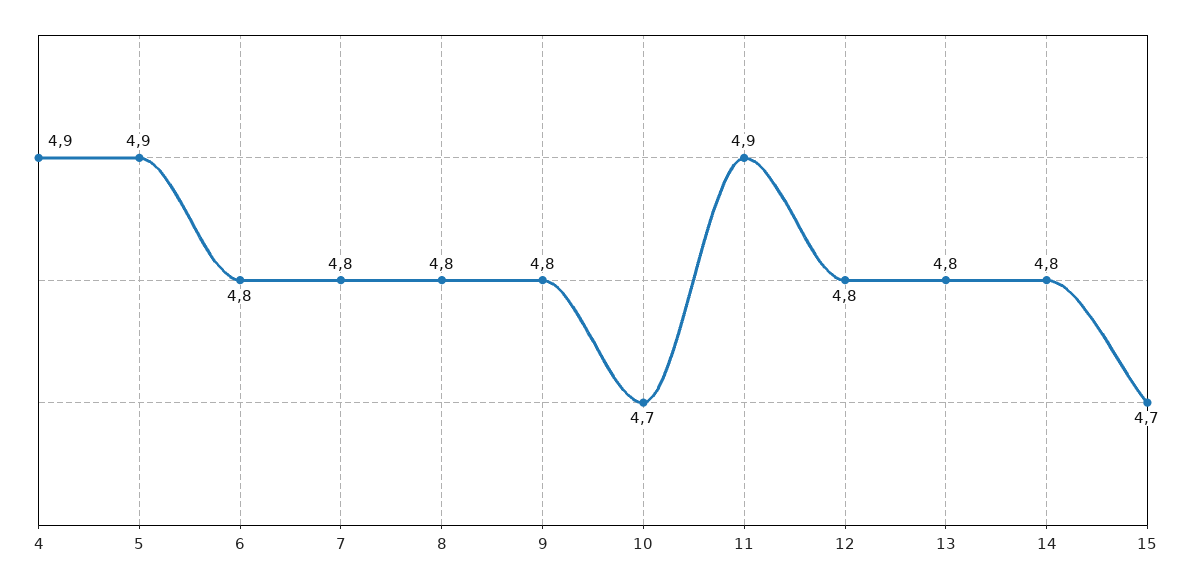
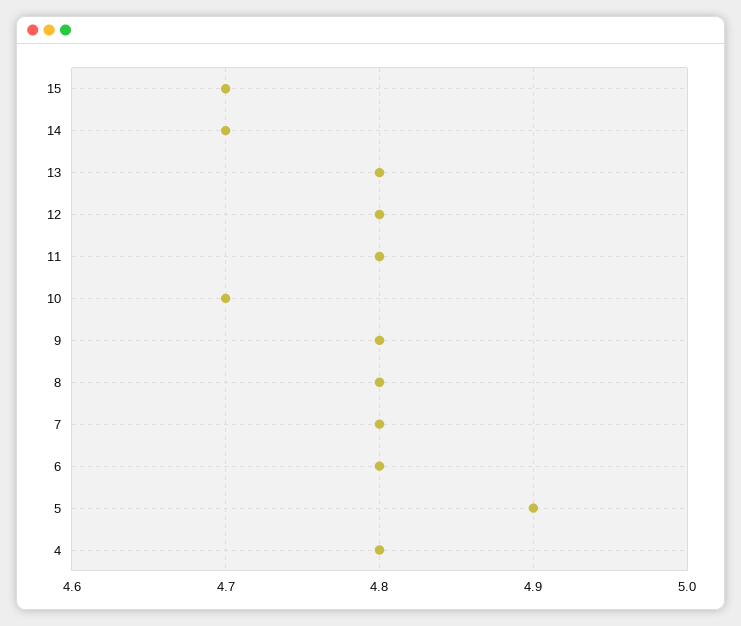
4: 4.9 -> 4.8
11: 4.9 -> 4.8
14: 4.8 -> 4.7

